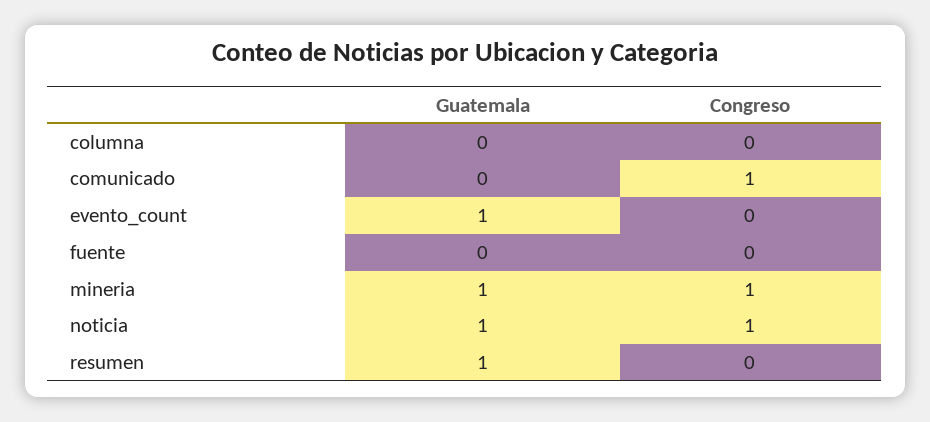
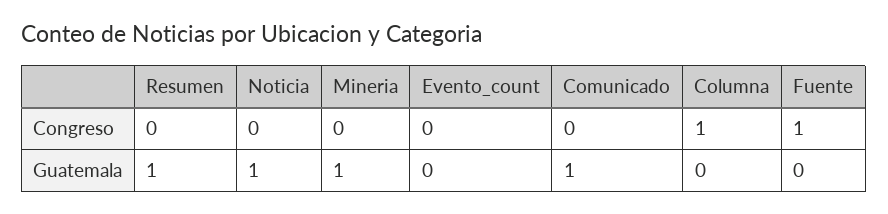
Congreso, columna: 0 -> 1
Guatemala, comunicado: 0 -> 1
Congreso, comunicado: 1 -> 0
Guatemala, evento_count: 1 -> 0
Congreso, fuente: 0 -> 1
Congreso, mineria: 1 -> 0
Congreso, noticia: 1 -> 0

